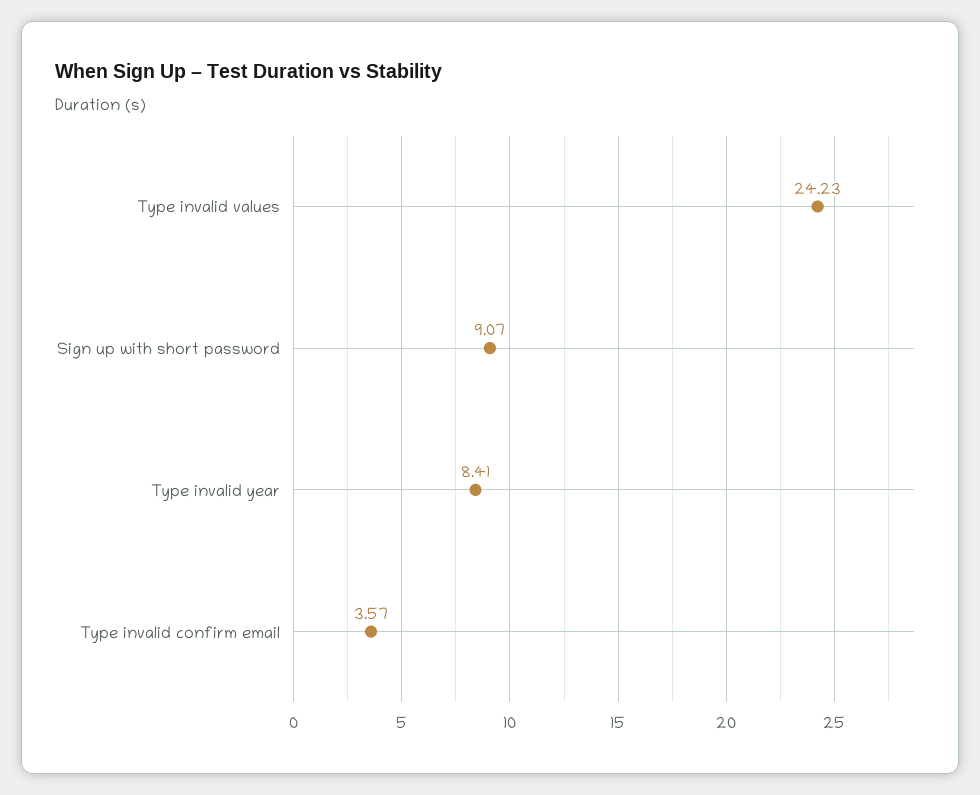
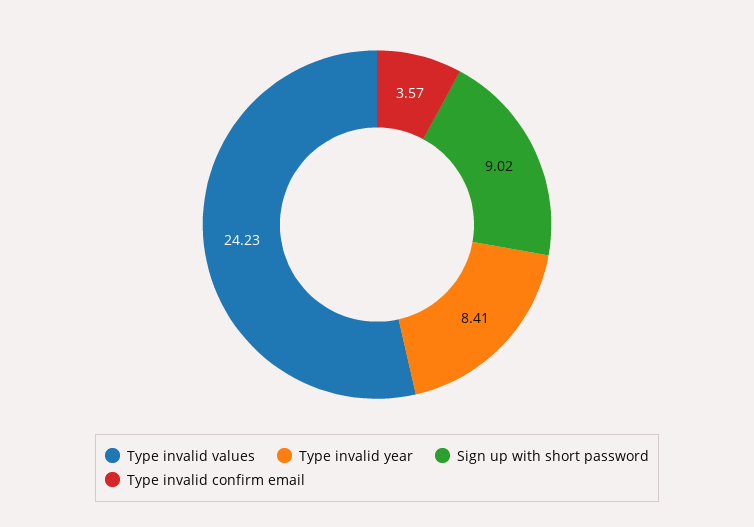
Sign up with short password: 9.07 -> 9.02

